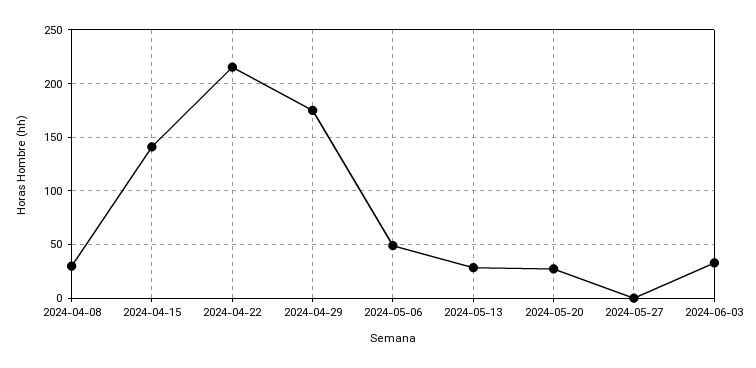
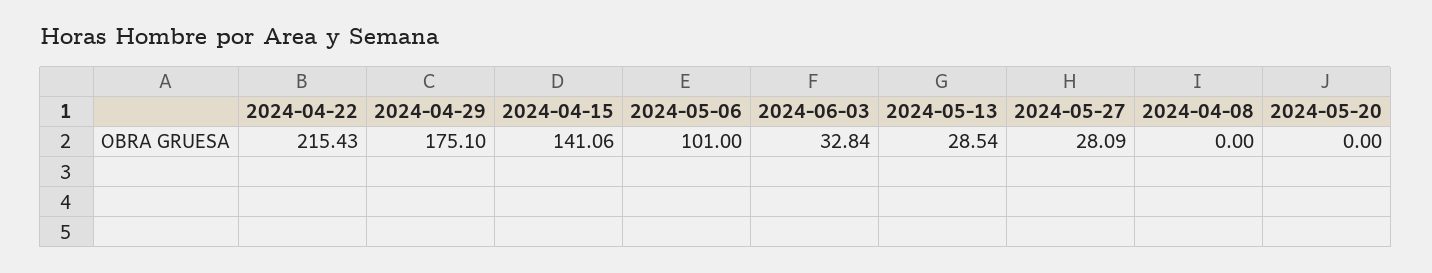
2024-04-08: 30 -> 0
2024-05-06: 50 -> 101
2024-05-20: 30 -> 0
2024-05-27: 0 -> 28.09

